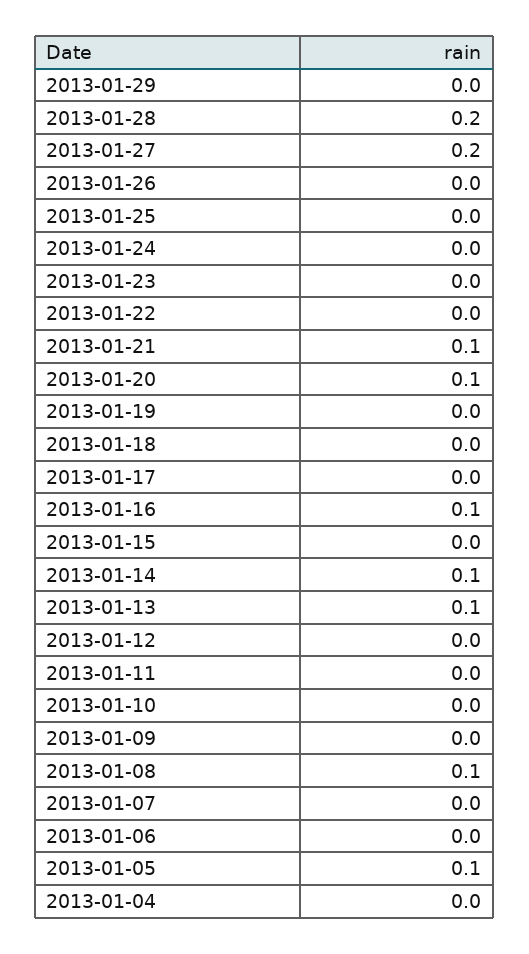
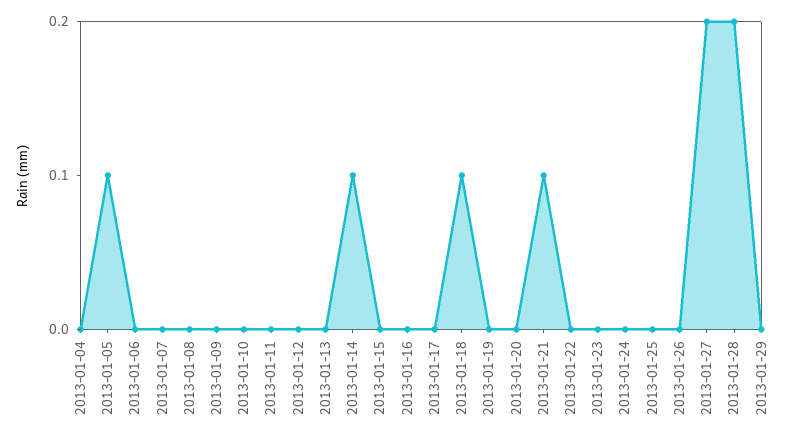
2013-01-20: 0.1 -> 0
2013-01-18: 0 -> 0.1
2013-01-16: 0.1 -> 0
2013-01-13: 0.1 -> 0
2013-01-08: 0.1 -> 0

